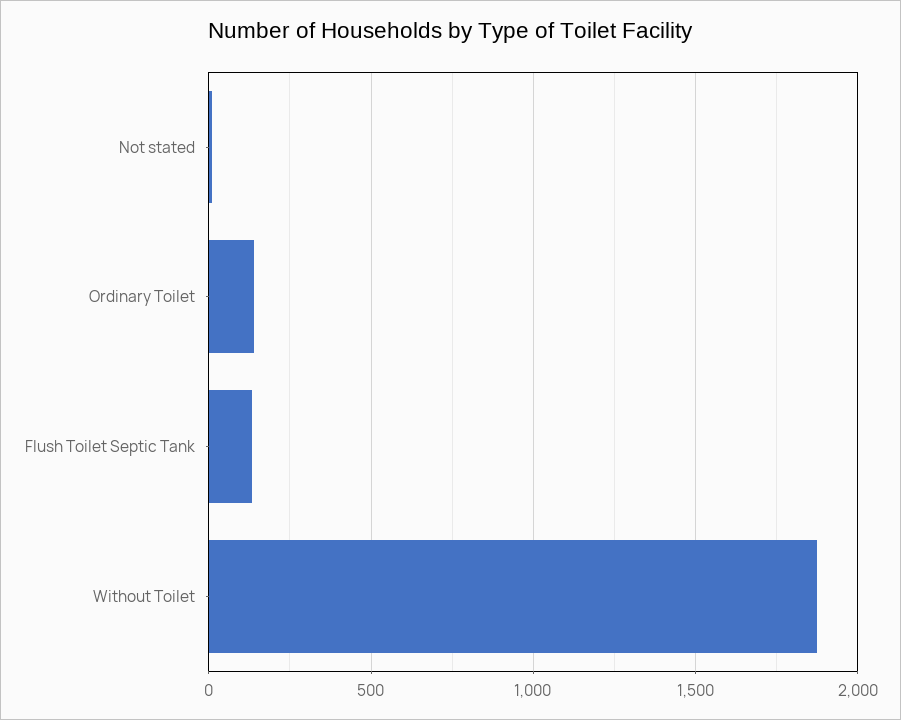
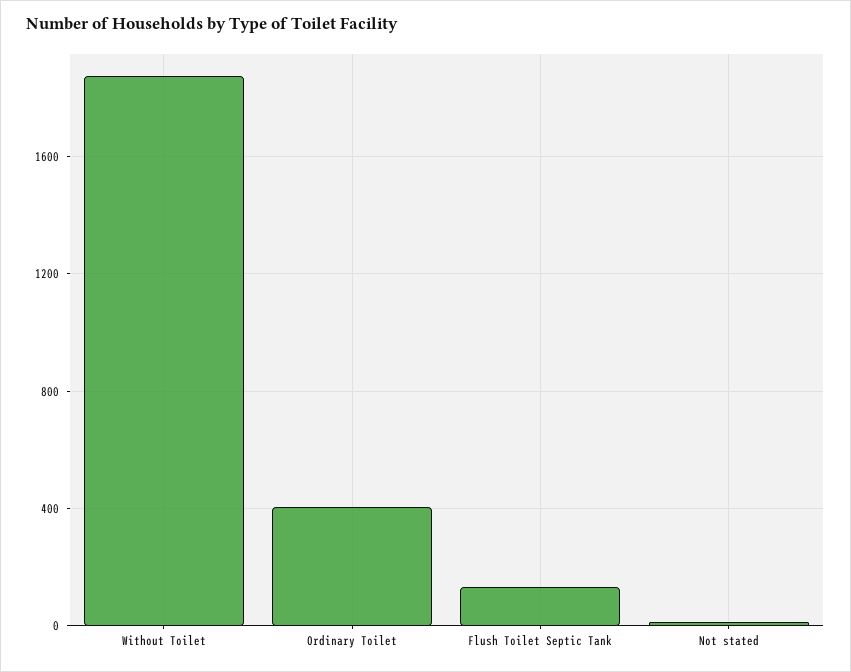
Ordinary Toilet: 150 -> 400

